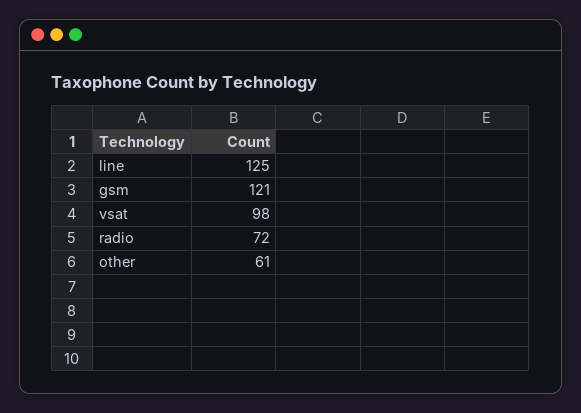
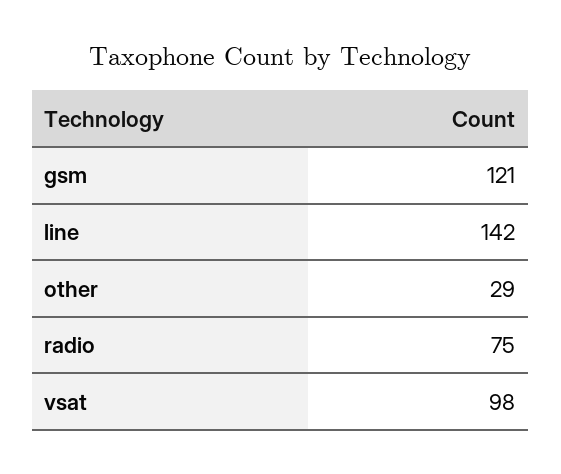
line: 125 -> 142
radio: 72 -> 75
other: 61 -> 29

